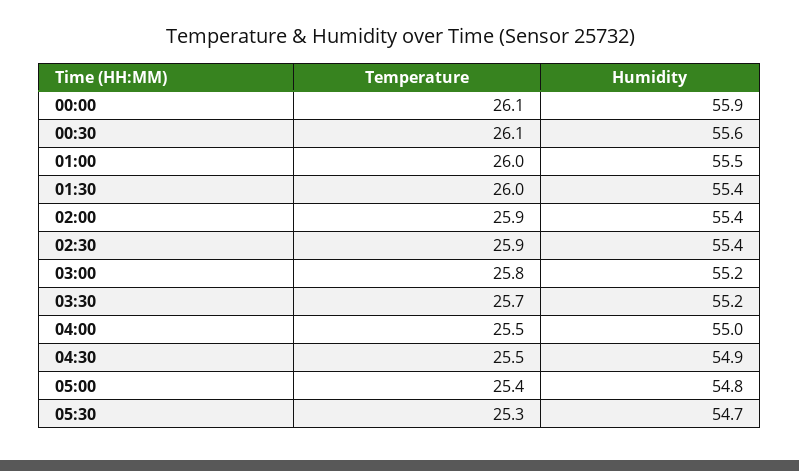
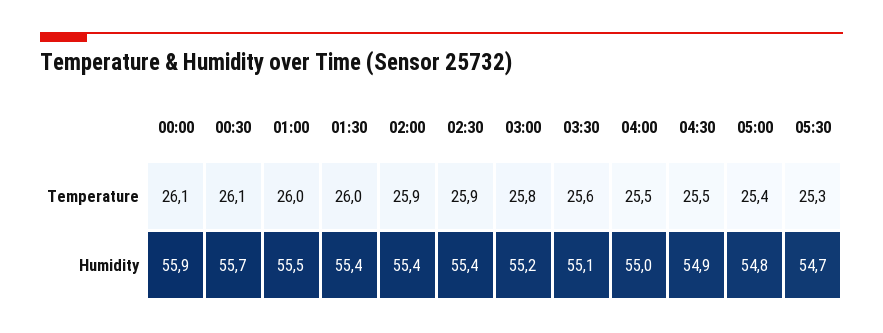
Humidity, 00:30: 55.6 -> 55.7
Temperature, 03:30: 25.7 -> 25.6
Humidity, 03:30: 55.2 -> 55.1

